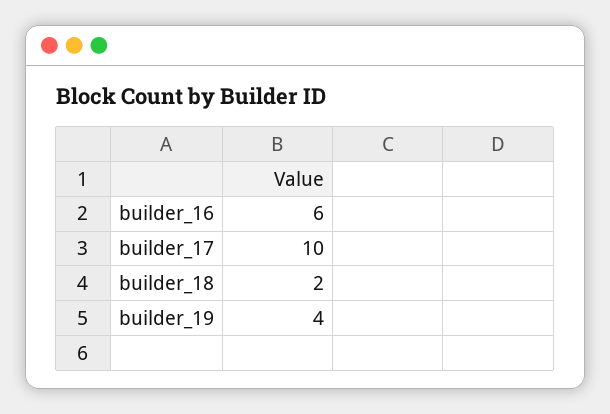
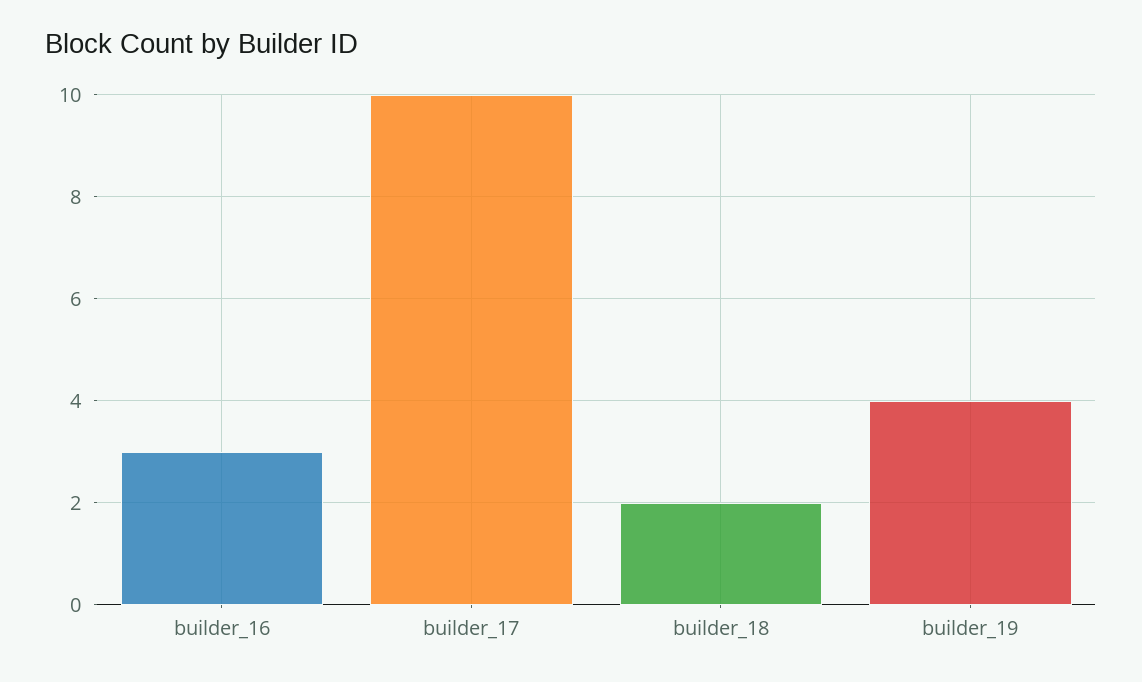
builder_16: 6 -> 3

